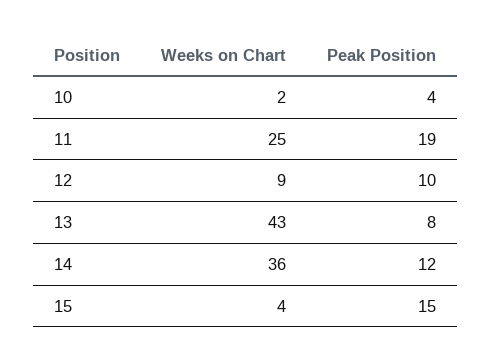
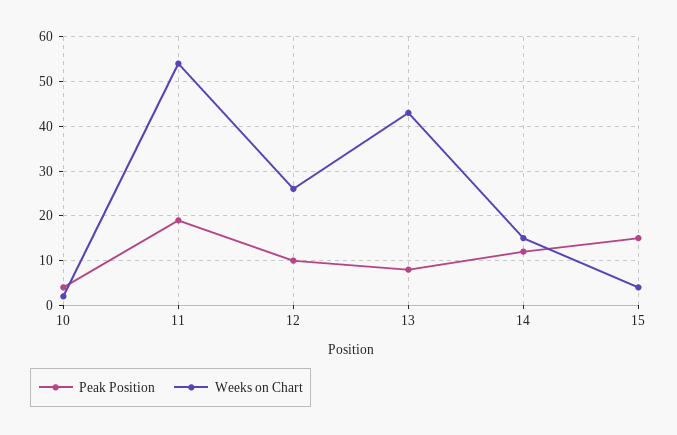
Weeks on Chart, 11: 25 -> 55
Weeks on Chart, 12: 9 -> 25
Weeks on Chart, 14: 36 -> 15

